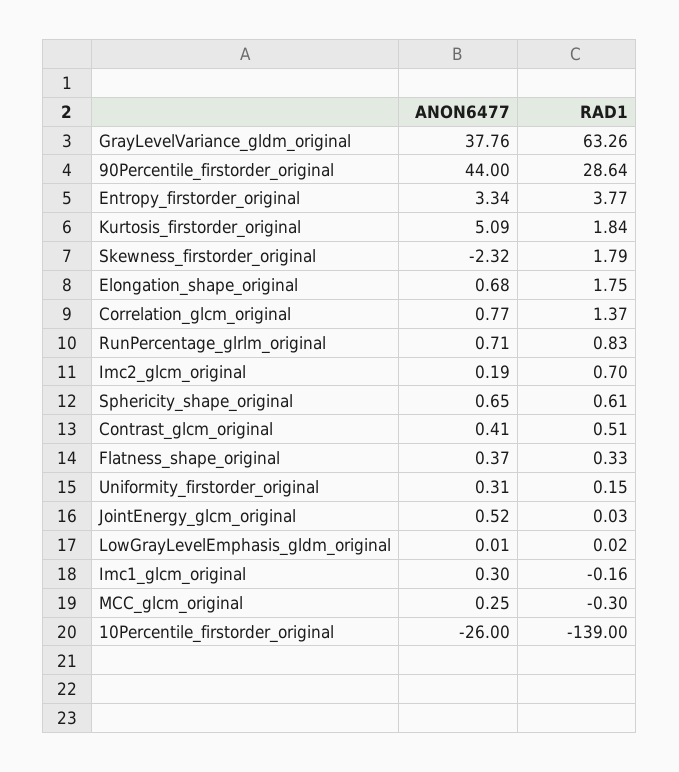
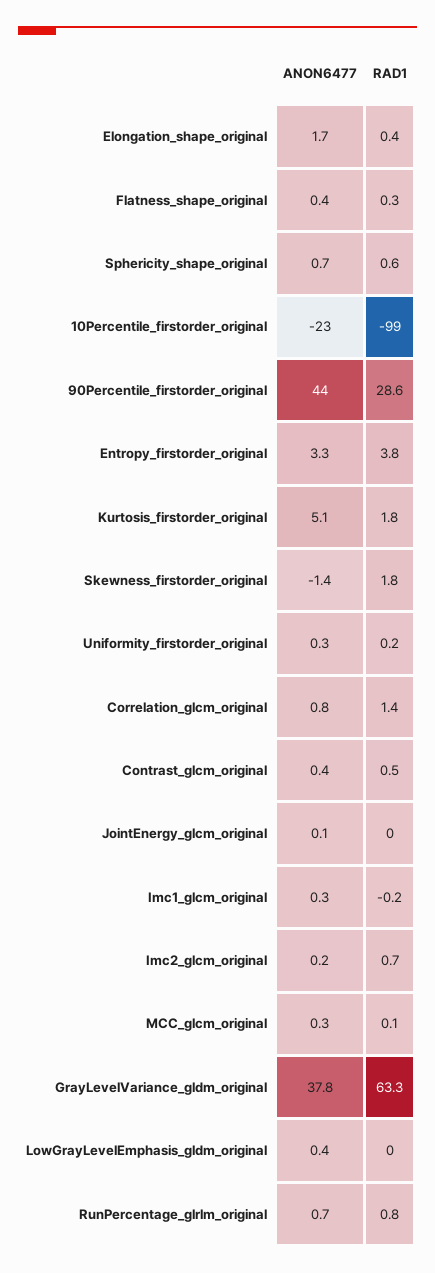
ANON6477, Skewness_firstorder_original: -2.32 -> -1.4
ANON6477, Elongation_shape_original: 0.68 -> 1.7
RAD1, Elongation_shape_original: 1.75 -> 0.4
ANON6477, JointEnergy_glcm_original: 0.52 -> 0.1
ANON6477, LowGrayLevelEmphasis_gldm_original: 0.01 -> 0.4
RAD1, MCC_glcm_original: -0.3 -> 0.1
ANON6477, 10Percentile_firstorder_original: -26 -> -23
RAD1, 10Percentile_firstorder_original: -139 -> -99

